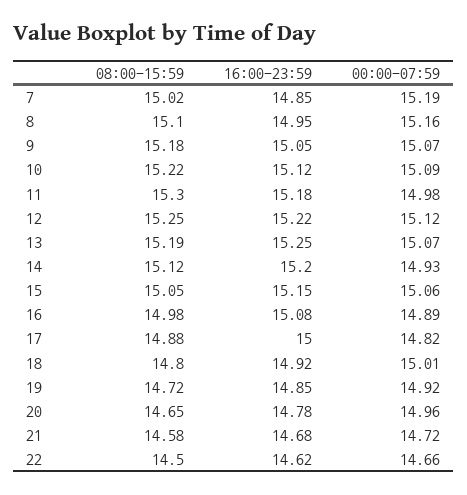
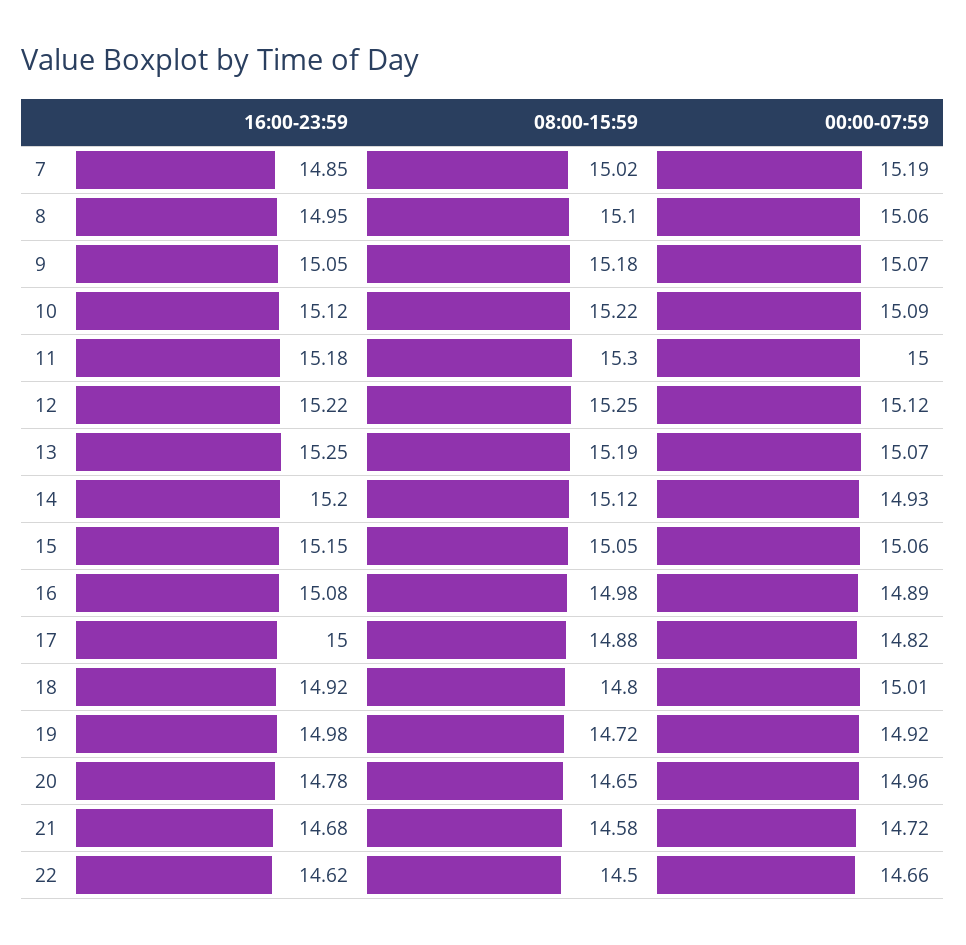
00:00-07:59, 8: 15.16 -> 15.06
00:00-07:59, 11: 14.98 -> 15
16:00-23:59, 19: 14.85 -> 14.98

